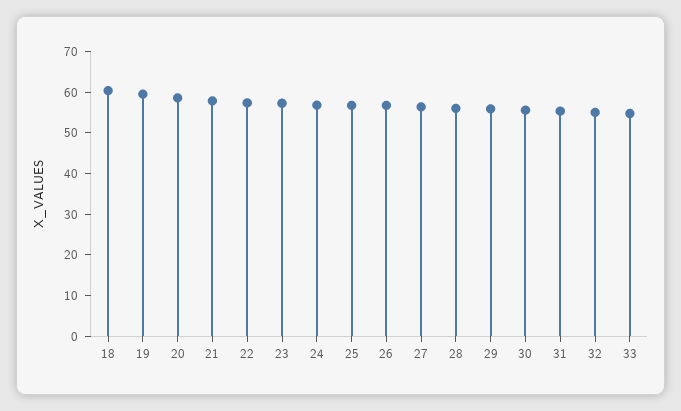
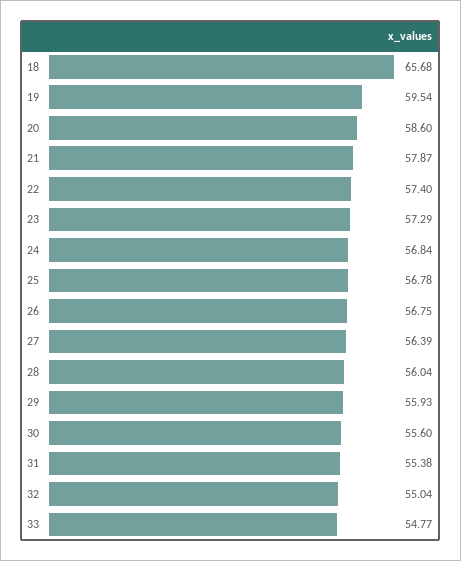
18: 60 -> 65.68

